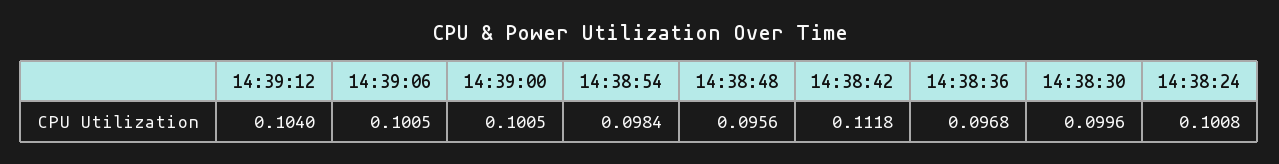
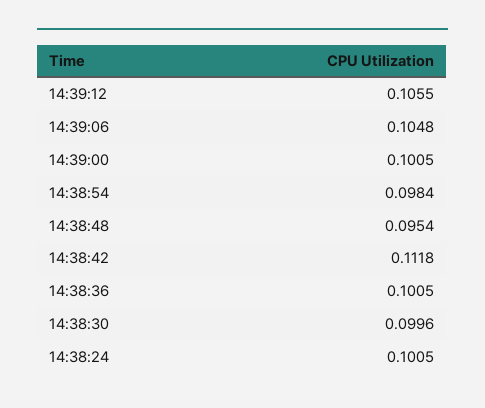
14:39:12: 0.104 -> 0.1055
14:39:06: 0.1005 -> 0.1048
14:38:48: 0.0956 -> 0.0954
14:38:36: 0.0968 -> 0.1005
14:38:24: 0.1008 -> 0.1005

